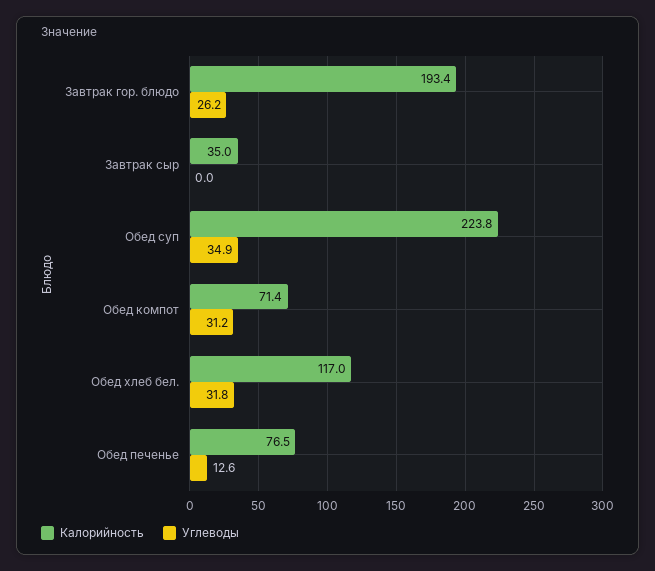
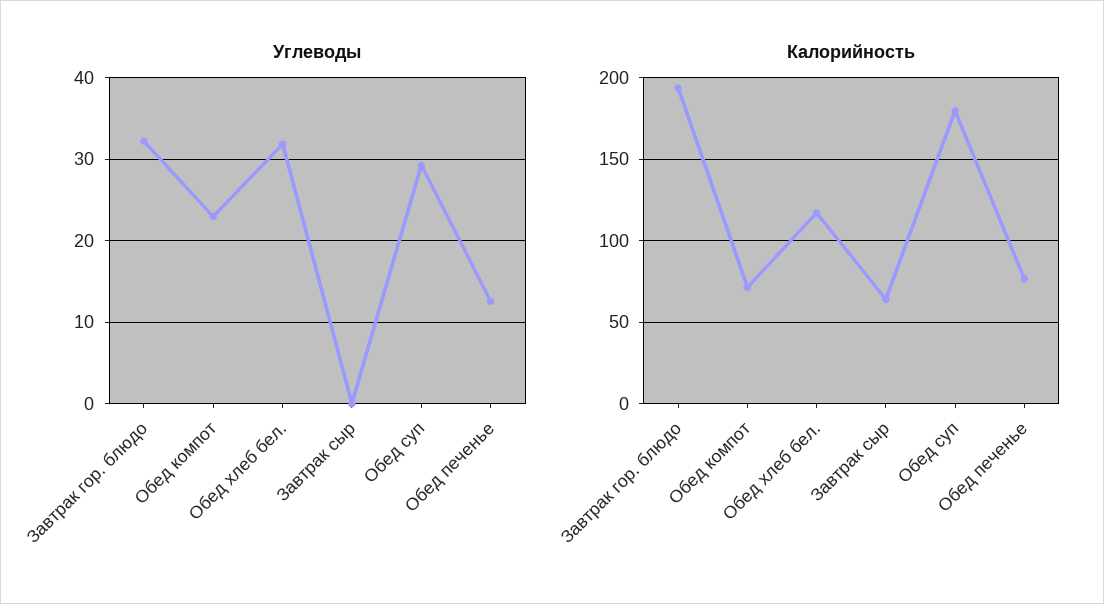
Углеводы, Завтрак гор. блюдо: 26.2 -> 32
Калорийность, Завтрак сыр: 35 -> 65
Калорийность, Обед суп: 223.8 -> 180
Углеводы, Обед суп: 34.9 -> 29
Углеводы, Обед компот: 31.2 -> 23

